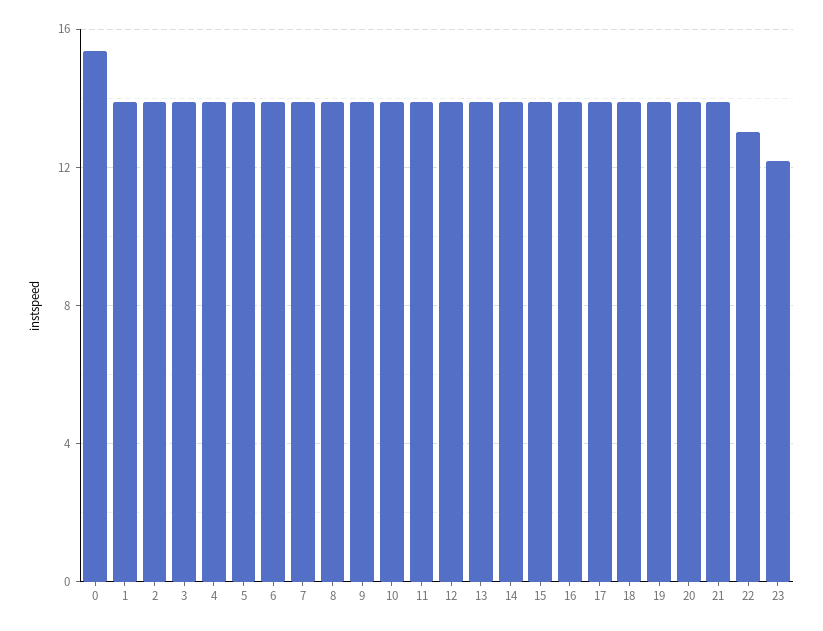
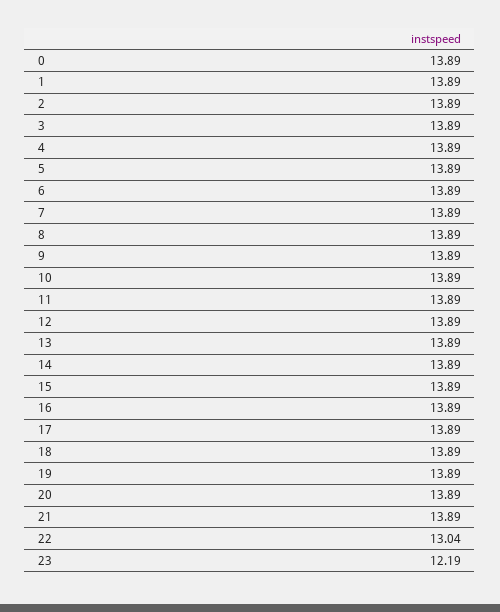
0: 15.5 -> 13.89

